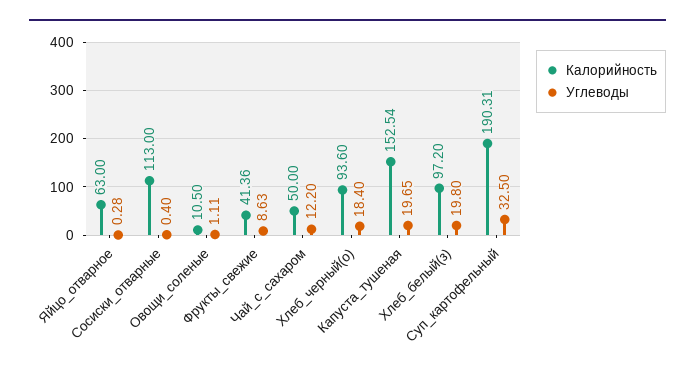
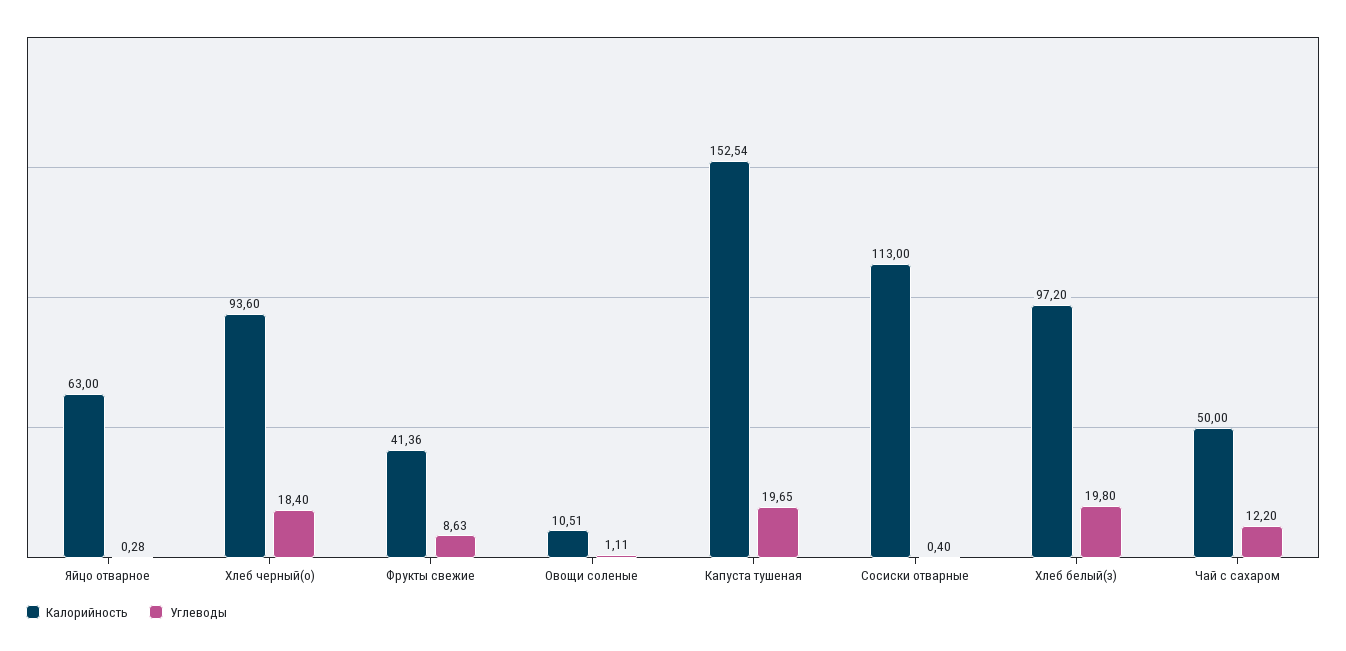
Калорийность, Овощи_соленые: 10.5 -> 10.51
Калорийность, Суп_картофельный: 190.31 -> none
Углеводы, Суп_картофельный: 32.5 -> none

